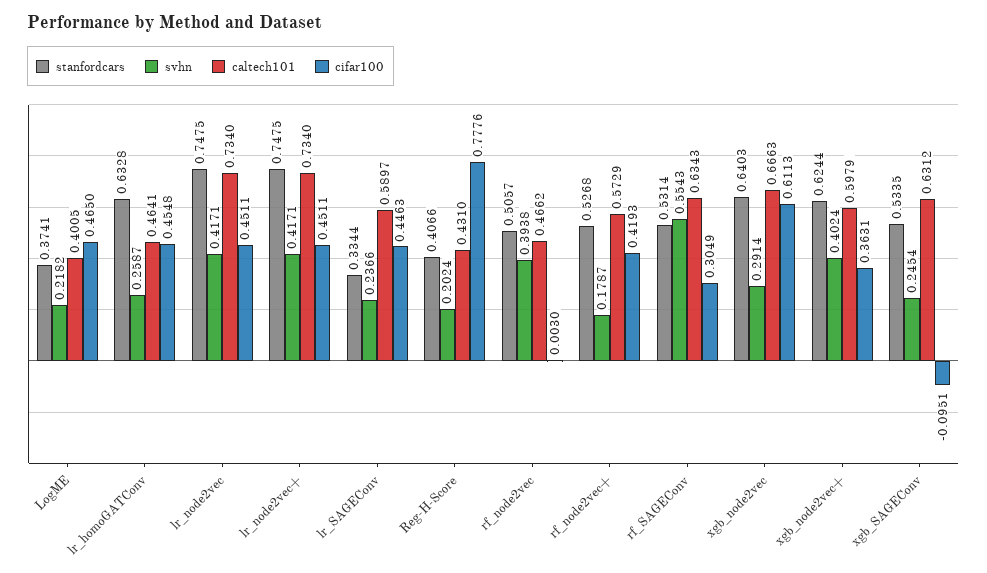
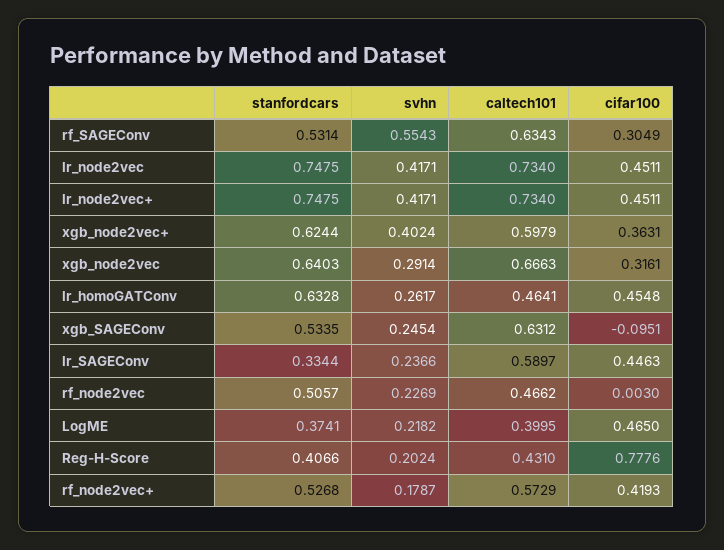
caltech101, LogME: 0.4005 -> 0.3995
svhn, lr_homoGATConv: 0.2587 -> 0.2617
svhn, rf_node2vec: 0.3938 -> 0.2269
cifar100, xgb_node2vec: 0.6113 -> 0.3161

